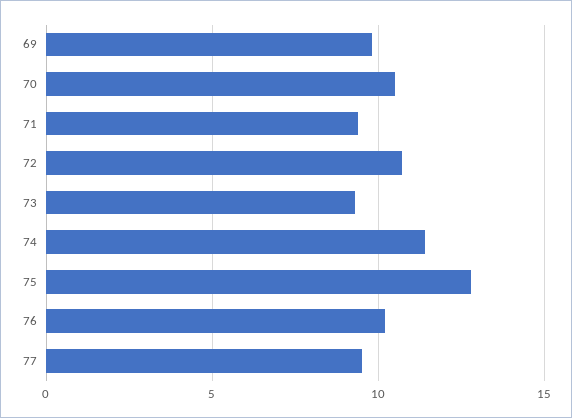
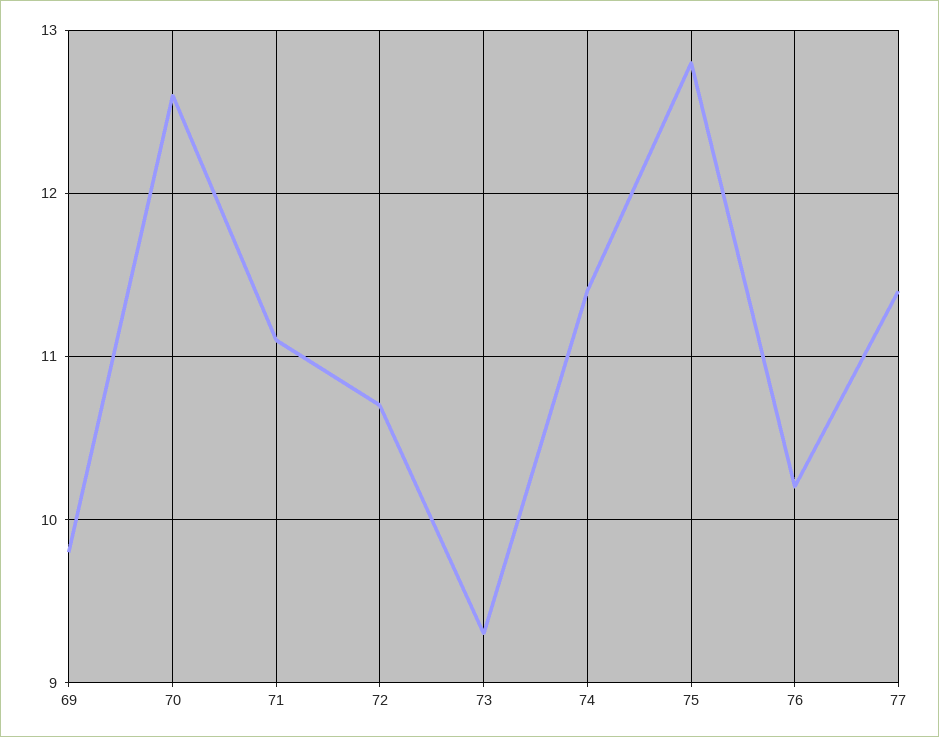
70: 10.5 -> 12.6
71: 9.5 -> 11.1
77: 9.5 -> 11.4

